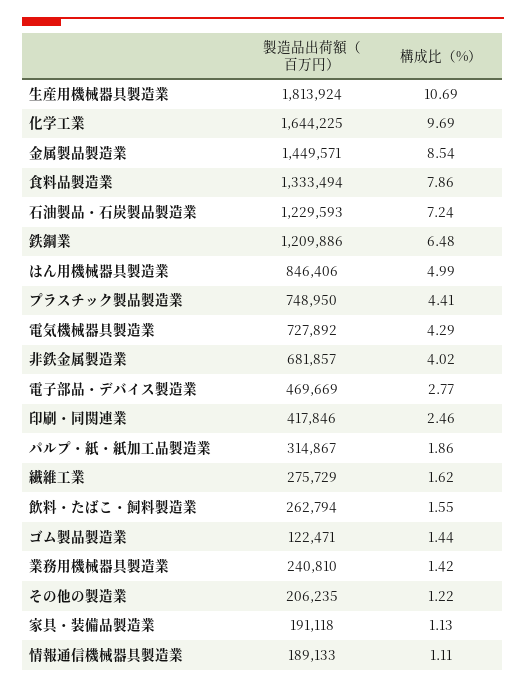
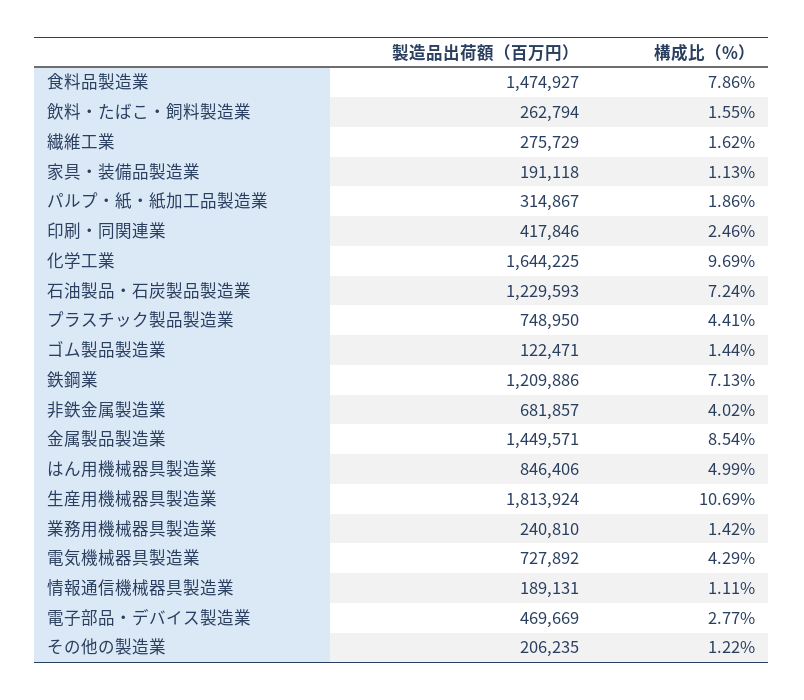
製造品出荷額（百万円）, 食料品製造業: 1333494 -> 1474927
構成比（%）, 鉄鋼業: 6.48 -> 7.13
製造品出荷額（百万円）, 情報通信機械器具製造業: 189133 -> 189131

